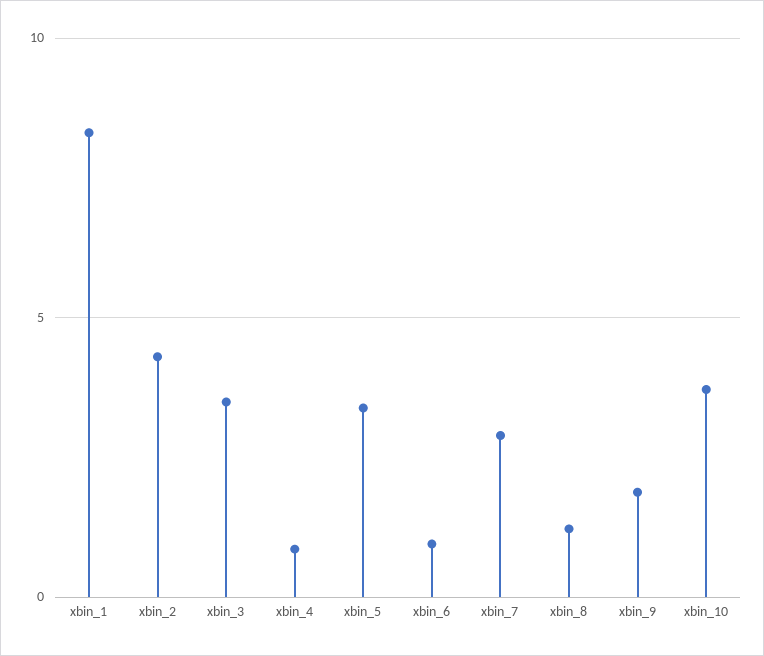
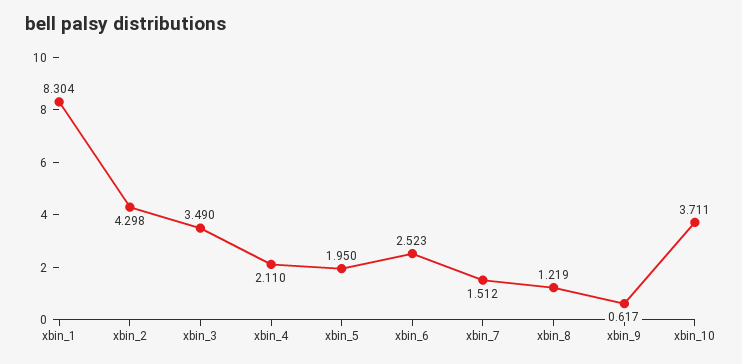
xbin_4: 1 -> 2.11
xbin_5: 3.5 -> 1.95
xbin_6: 1 -> 2.523
xbin_7: 3 -> 1.512
xbin_9: 2 -> 0.617

